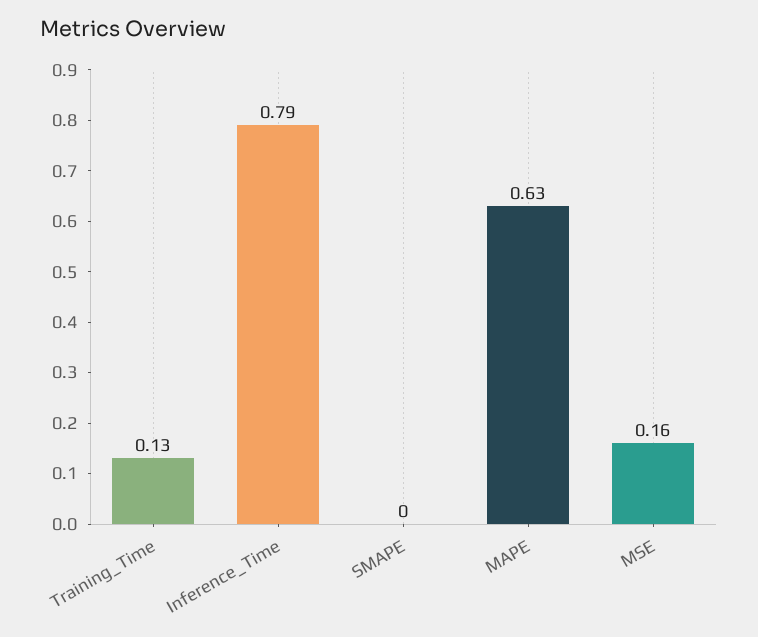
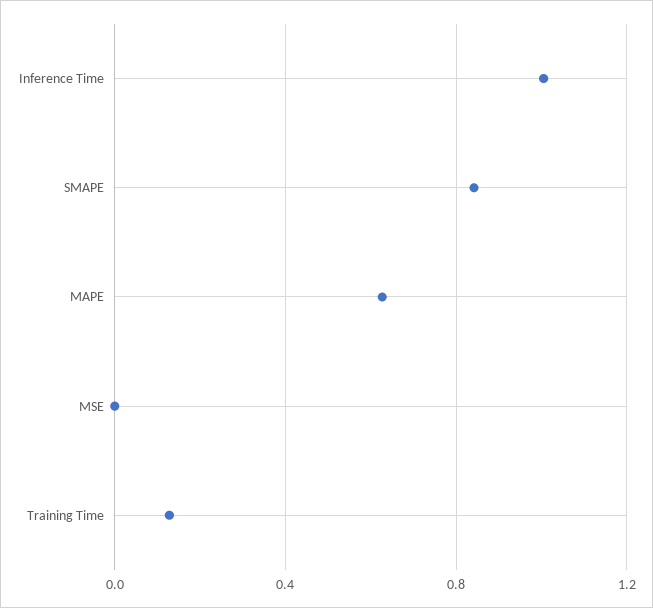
Inference_Time: 0.79 -> 1
SMAPE: 0 -> 0.85
MSE: 0.16 -> 0

